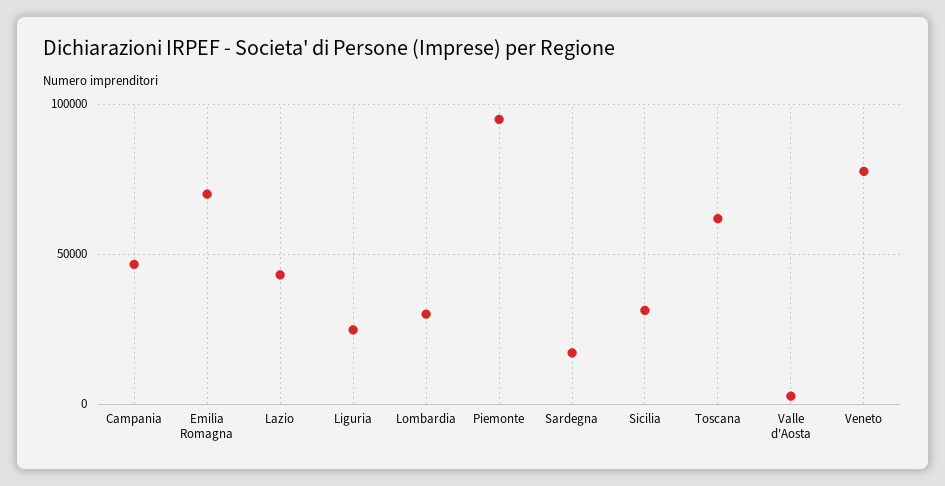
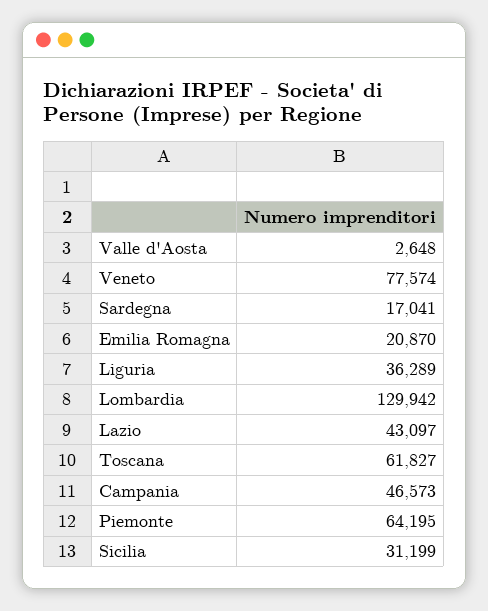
Emilia Romagna: 70000 -> 20870
Liguria: 25000 -> 36289
Lombardia: 30000 -> 129942
Piemonte: 95000 -> 64195

